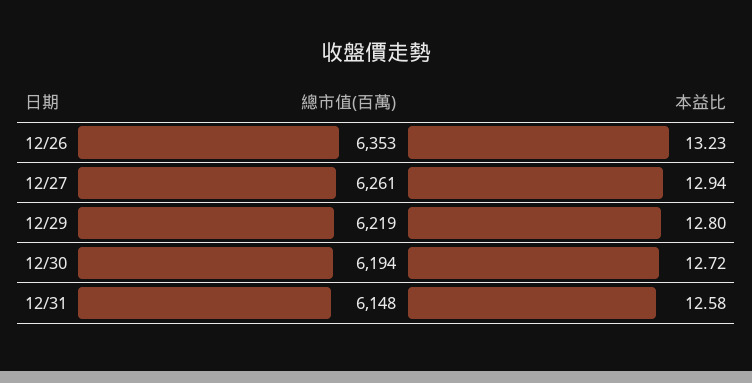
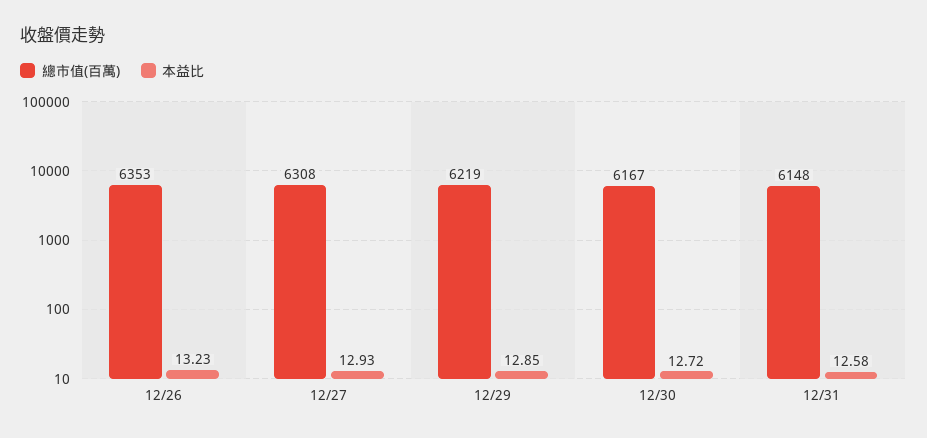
總市值(百萬), 12/27: 6261 -> 6308
本益比, 12/27: 12.94 -> 12.93
本益比, 12/29: 12.8 -> 12.85
總市值(百萬), 12/30: 6194 -> 6167

